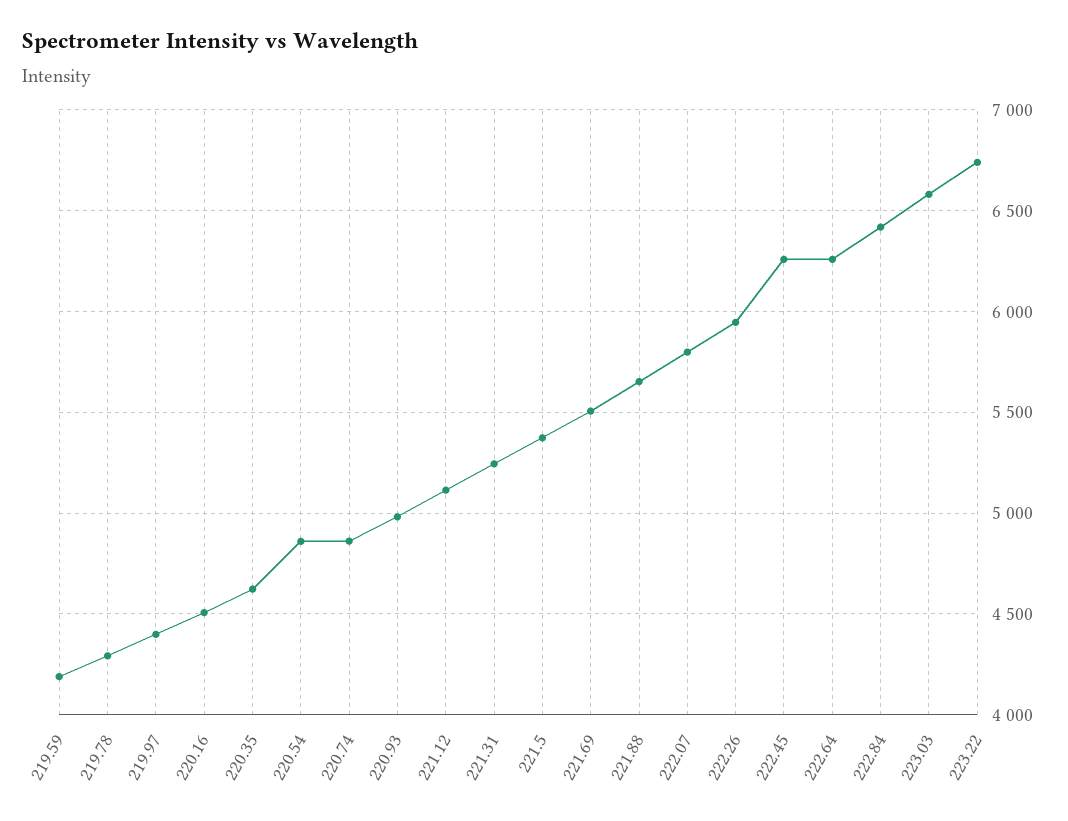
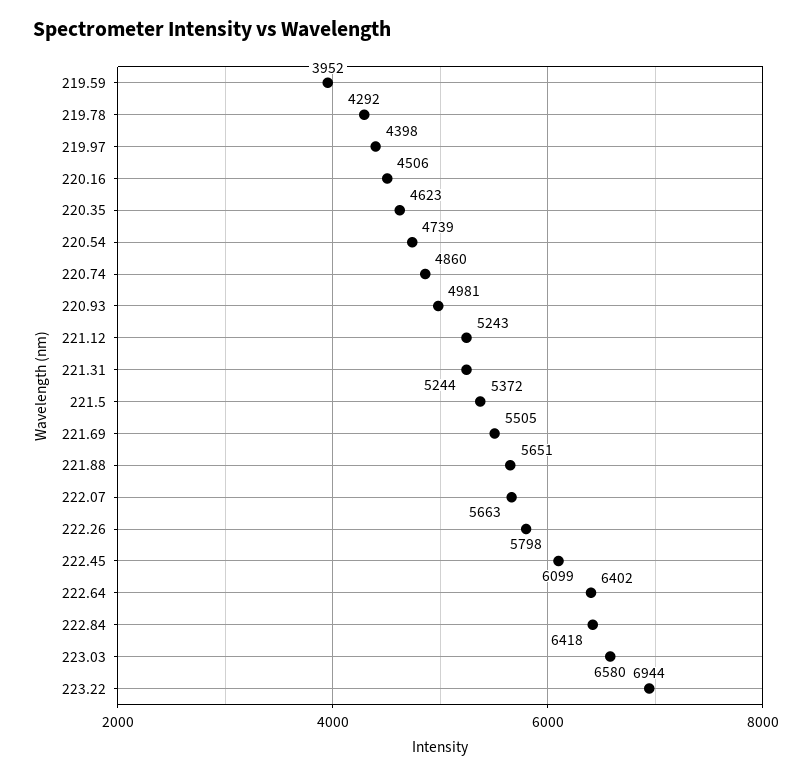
219.59: 4200 -> 3952
220.54: 4850 -> 4739
221.12: 5100 -> 5243
222.07: 5800 -> 5663
222.26: 5950 -> 5798
222.45: 6250 -> 6099
222.64: 6250 -> 6402
223.22: 6750 -> 6944

